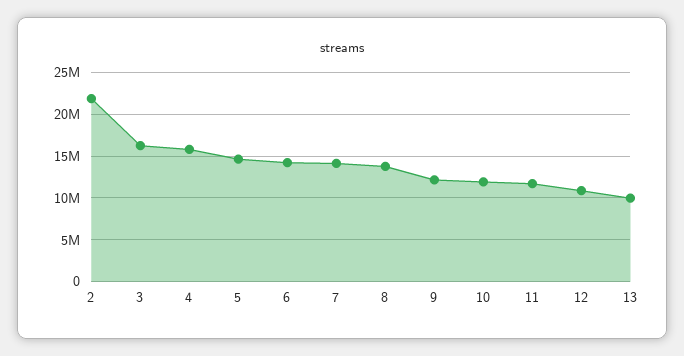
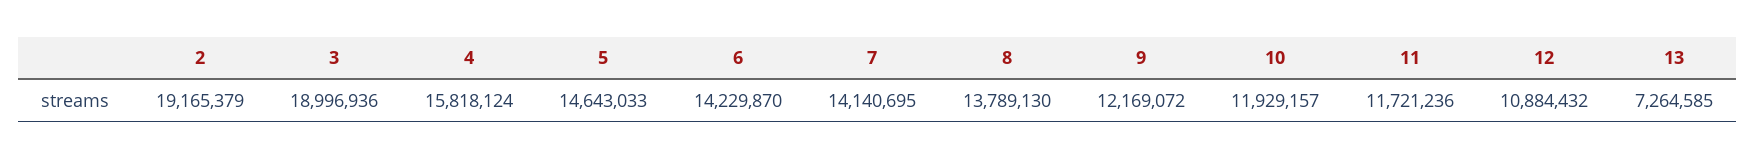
2: 22000000 -> 19165379
3: 16000000 -> 18996936
13: 10000000 -> 7264585

